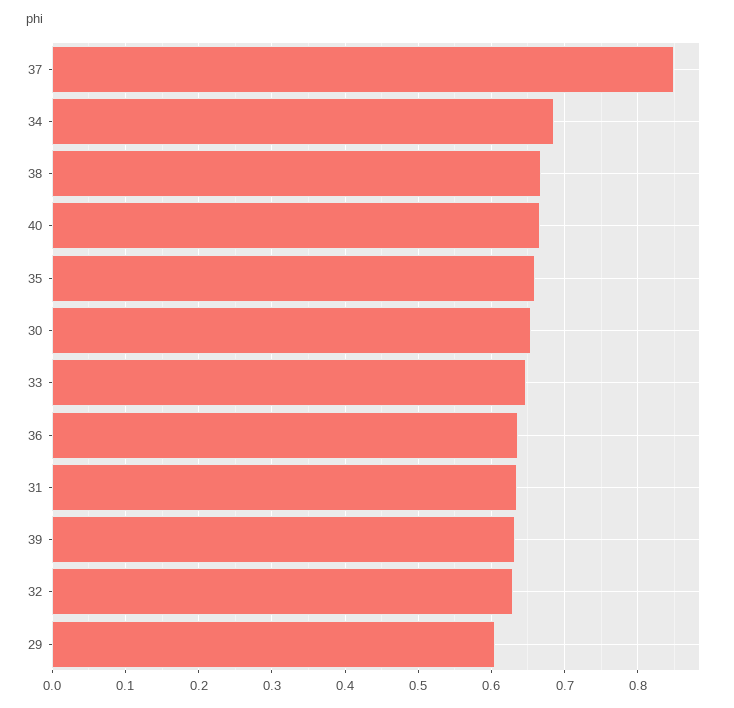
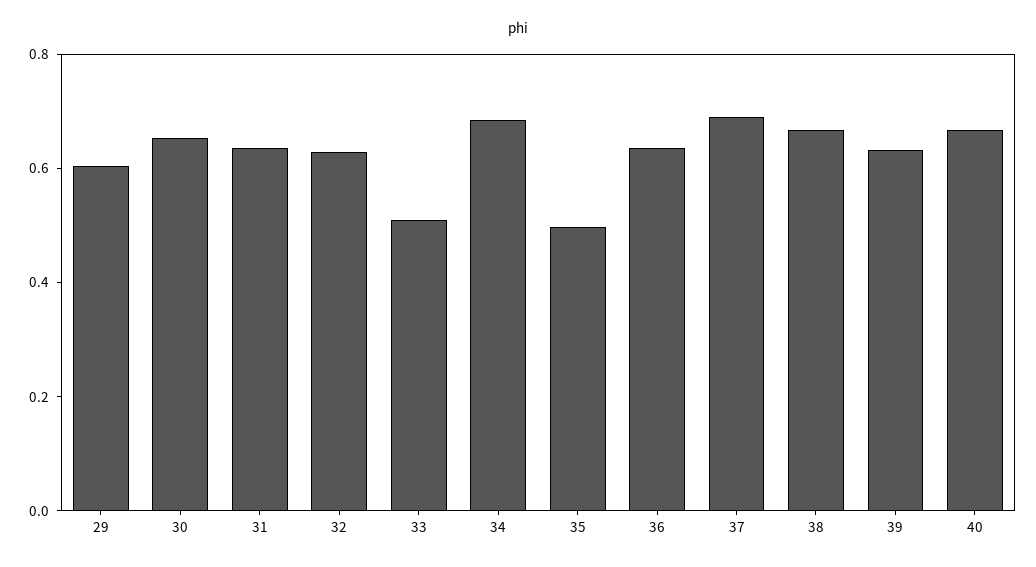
37: 0.85 -> 0.7
35: 0.66 -> 0.5
33: 0.65 -> 0.5

